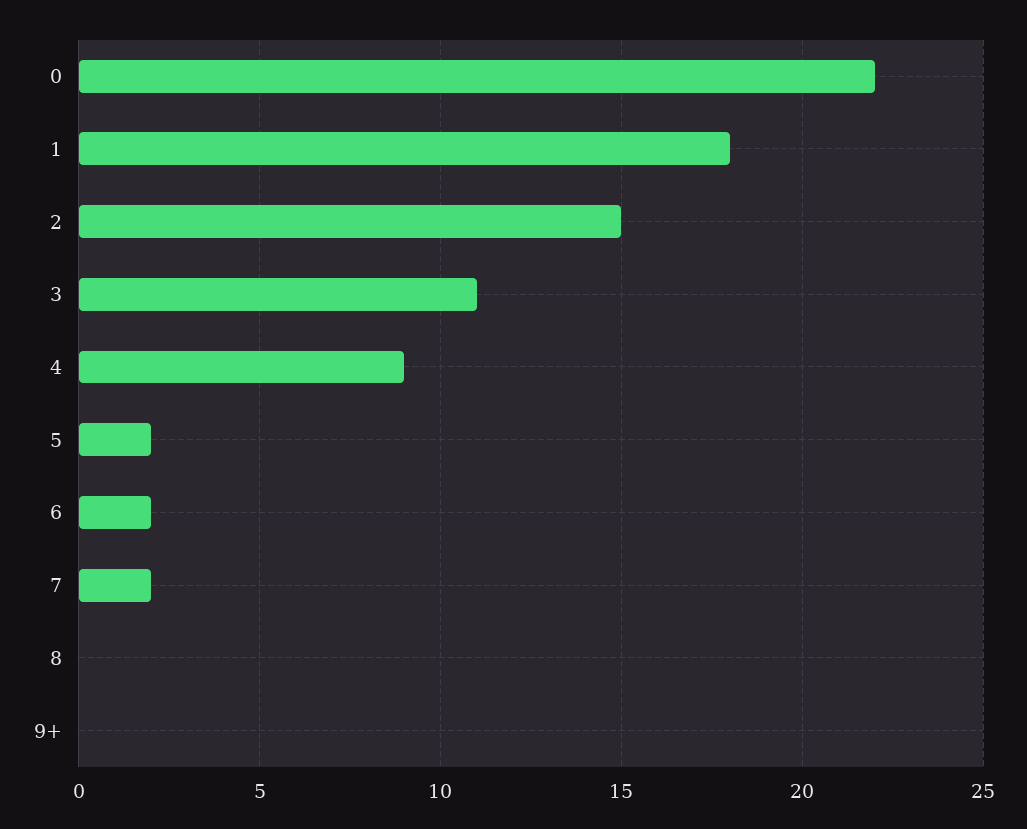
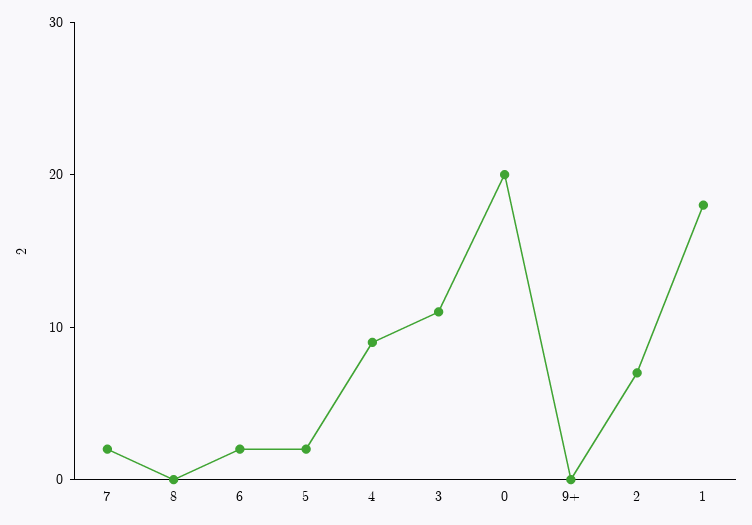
0: 22 -> 20
2: 15 -> 7

